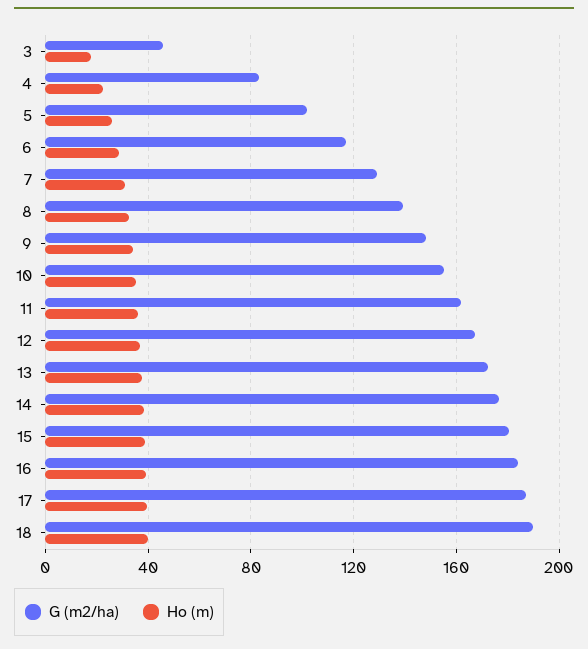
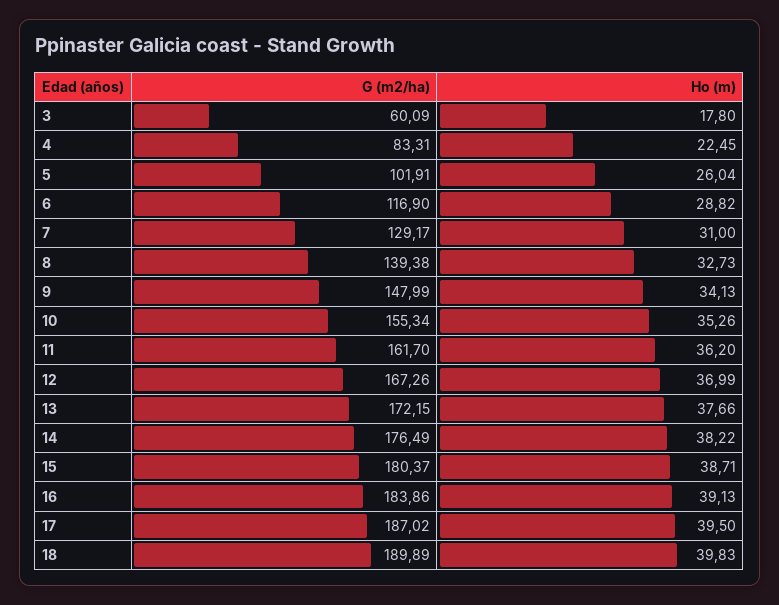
G (m2/ha), 3: 45 -> 60.09

